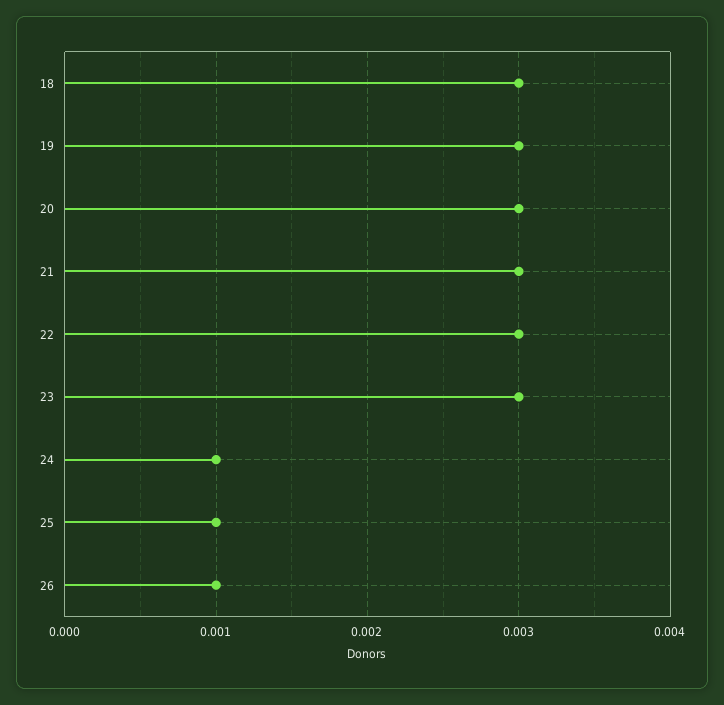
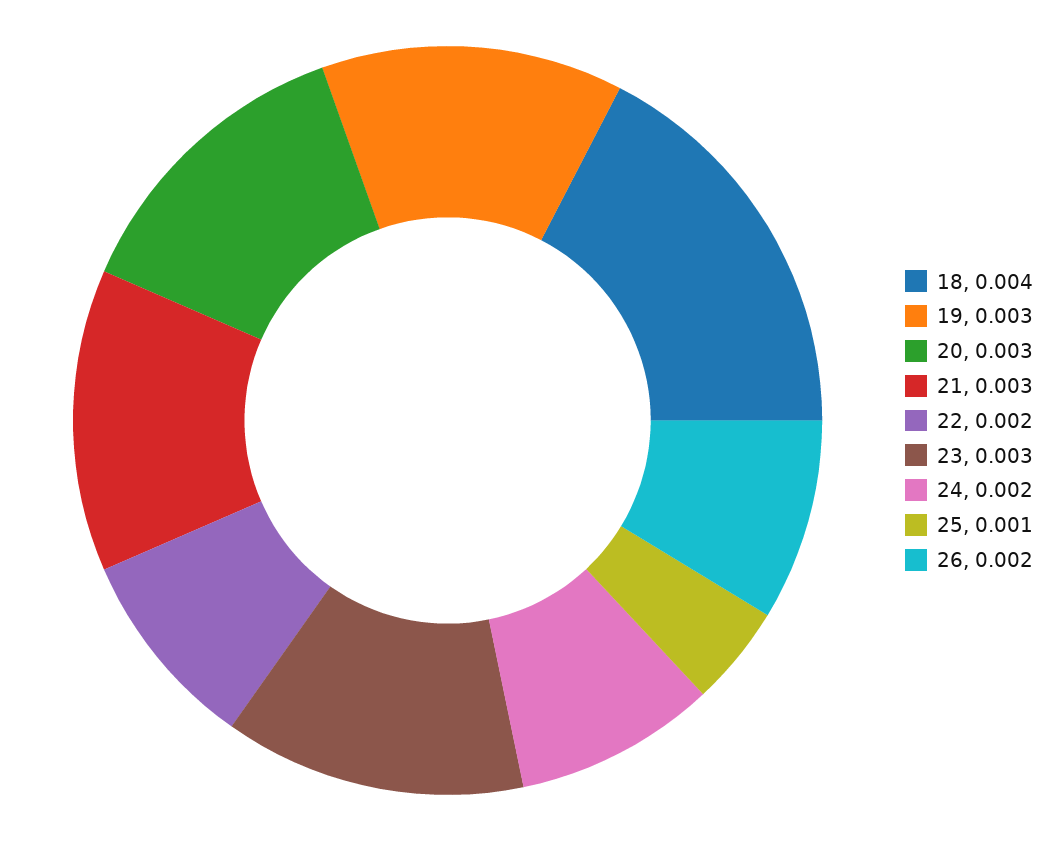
18: 0.003 -> 0.004
22: 0.003 -> 0.002
24: 0.001 -> 0.002
26: 0.001 -> 0.002

